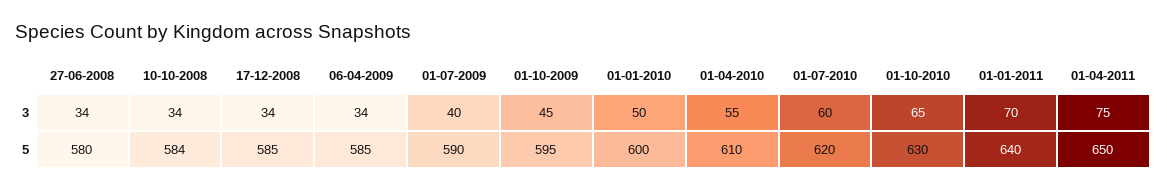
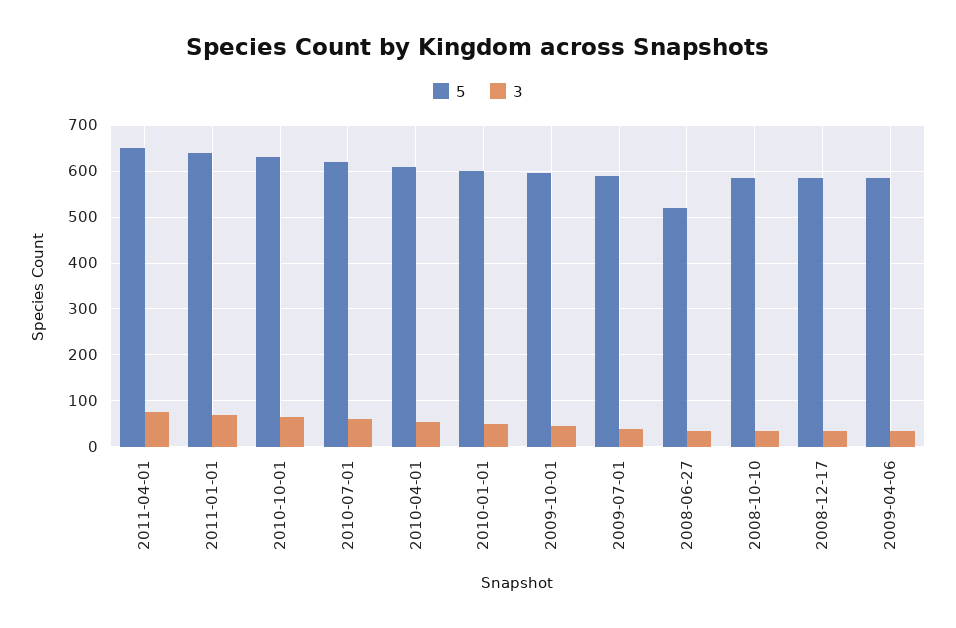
5, 27-06-2008: 580 -> 520

